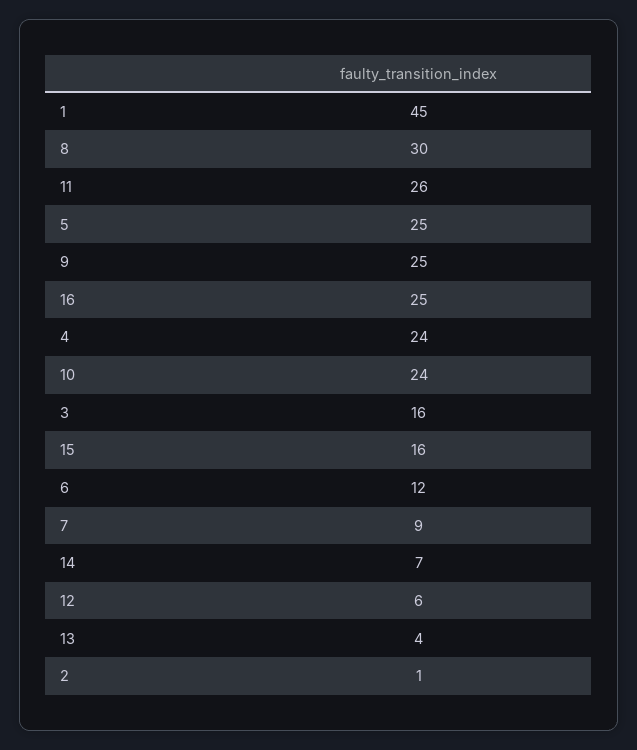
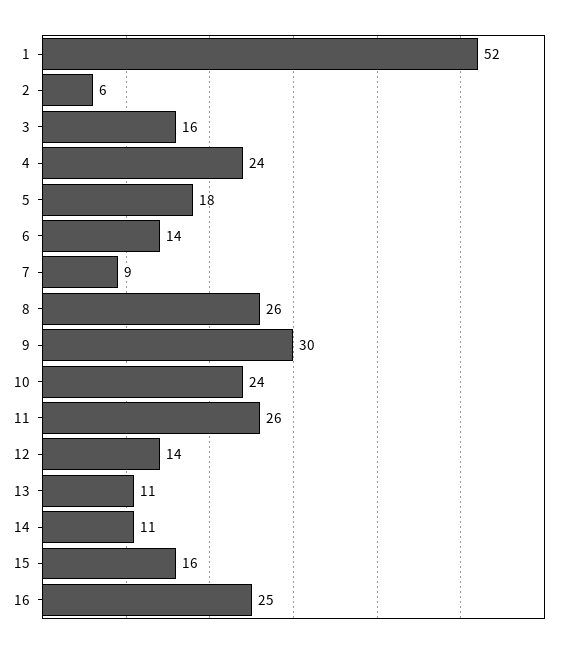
1: 45 -> 52
8: 30 -> 26
5: 25 -> 18
9: 25 -> 30
6: 12 -> 14
14: 7 -> 11
12: 6 -> 14
13: 4 -> 11
2: 1 -> 6

